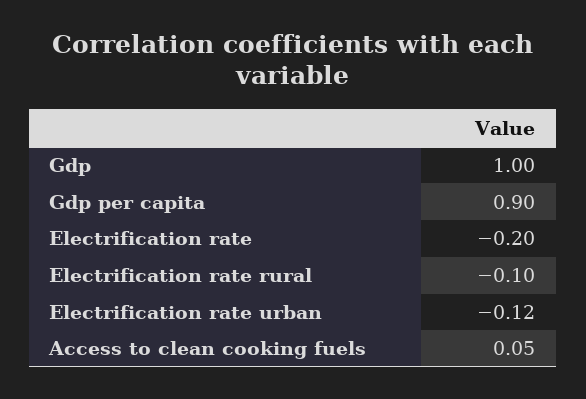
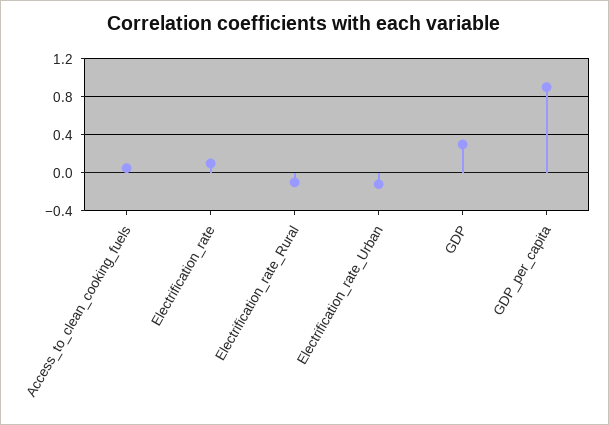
Gdp: 1 -> 0.3
Electrification rate: -0.2 -> 0.1

